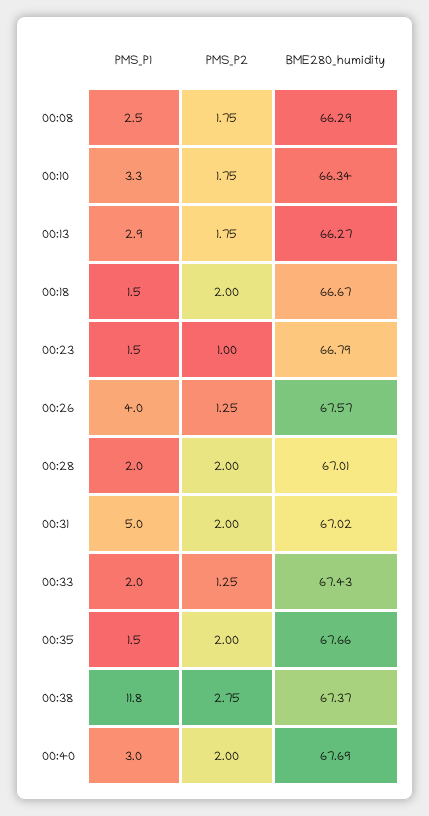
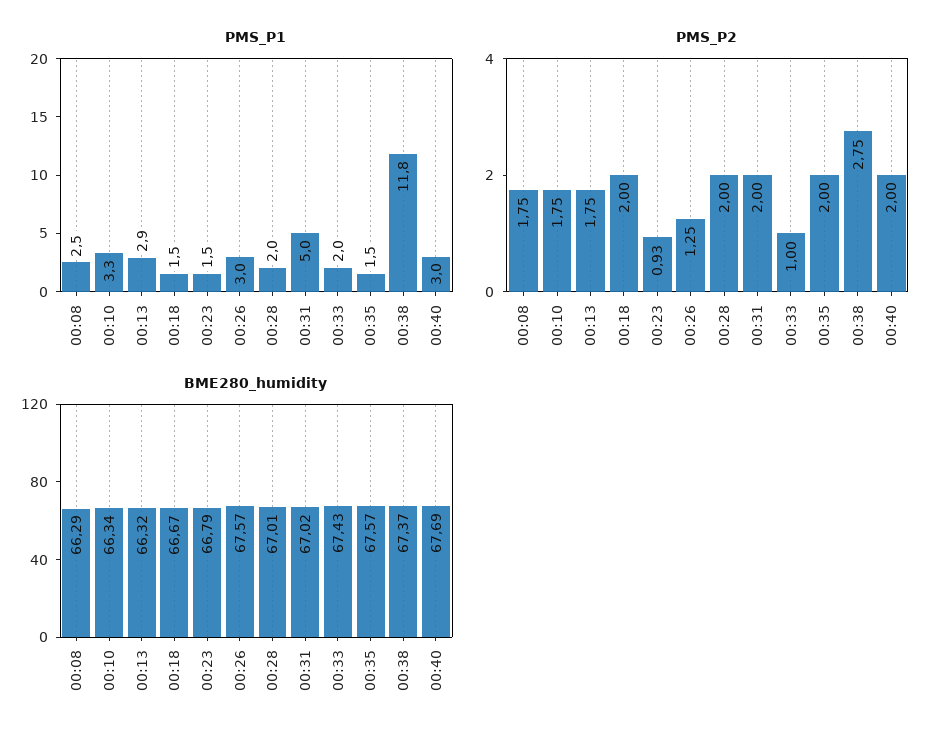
BME280_humidity, 00:13: 66.27 -> 66.32
PMS_P2, 00:23: 1 -> 0.93
PMS_P1, 00:26: 4 -> 3
PMS_P2, 00:33: 1.25 -> 1
BME280_humidity, 00:35: 67.66 -> 67.57

